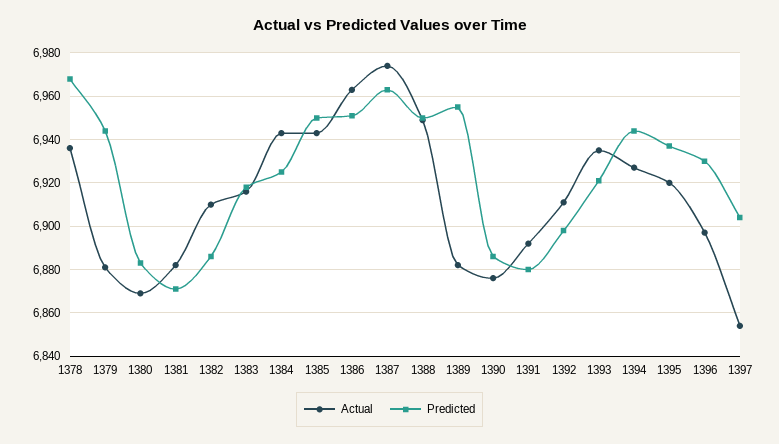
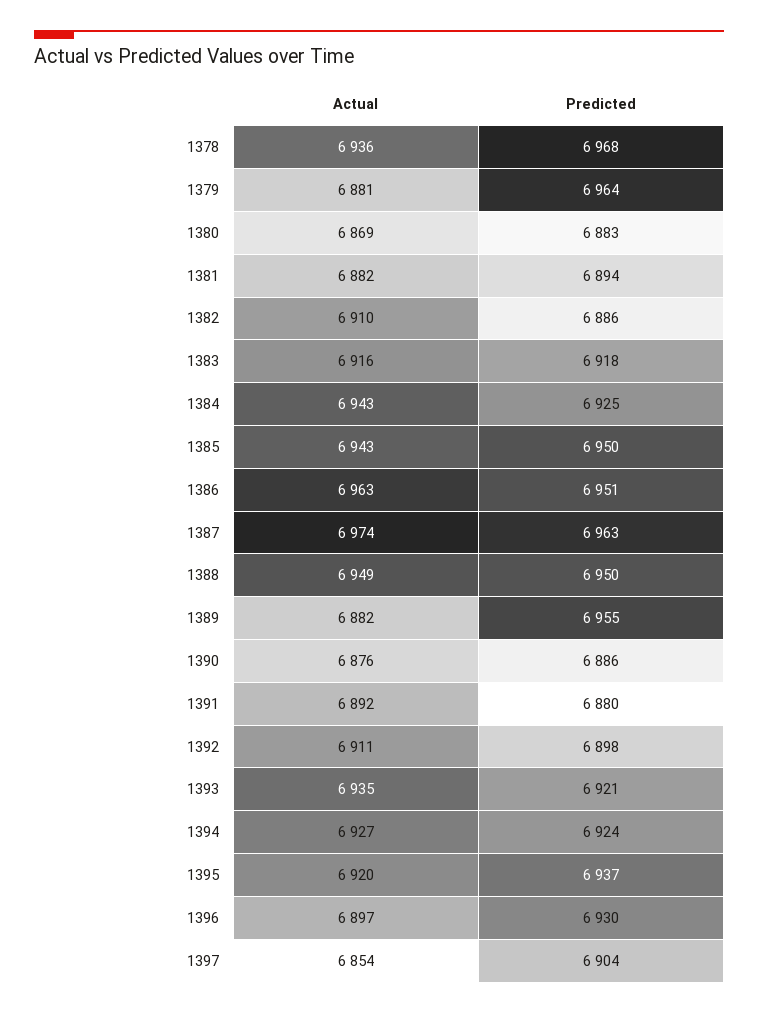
Predicted, 1379: 6945 -> 6964
Predicted, 1381: 6870 -> 6894
Predicted, 1394: 6945 -> 6924

